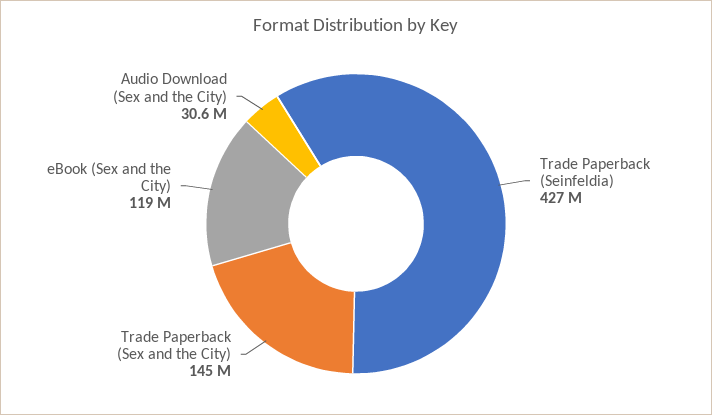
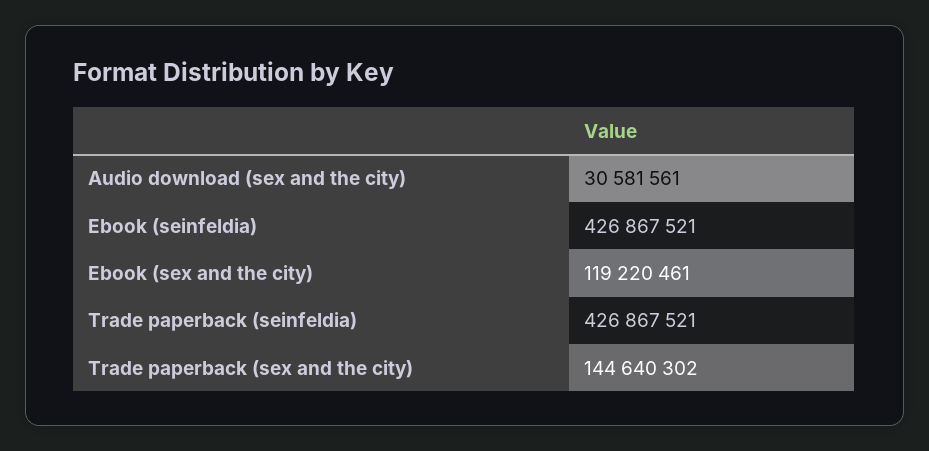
Ebook (seinfeldia): none -> 426867521

